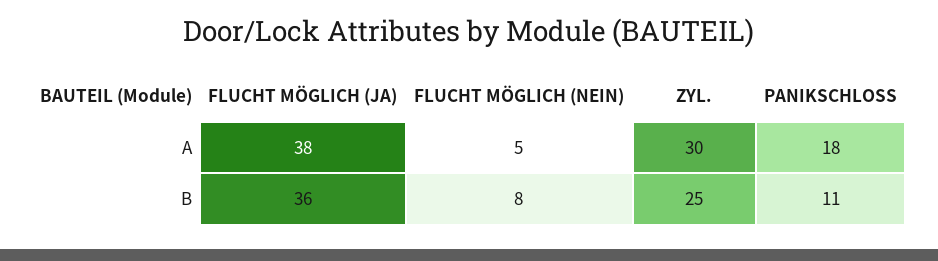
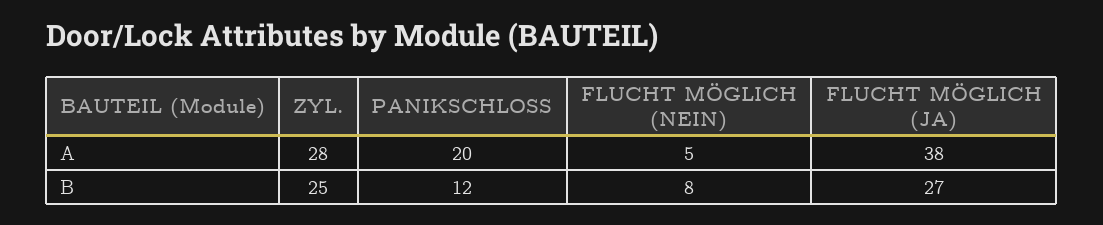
ZYL., A: 30 -> 28
PANIKSCHLOSS, A: 18 -> 20
FLUCHT MÖGLICH (JA), B: 36 -> 27
PANIKSCHLOSS, B: 11 -> 12

